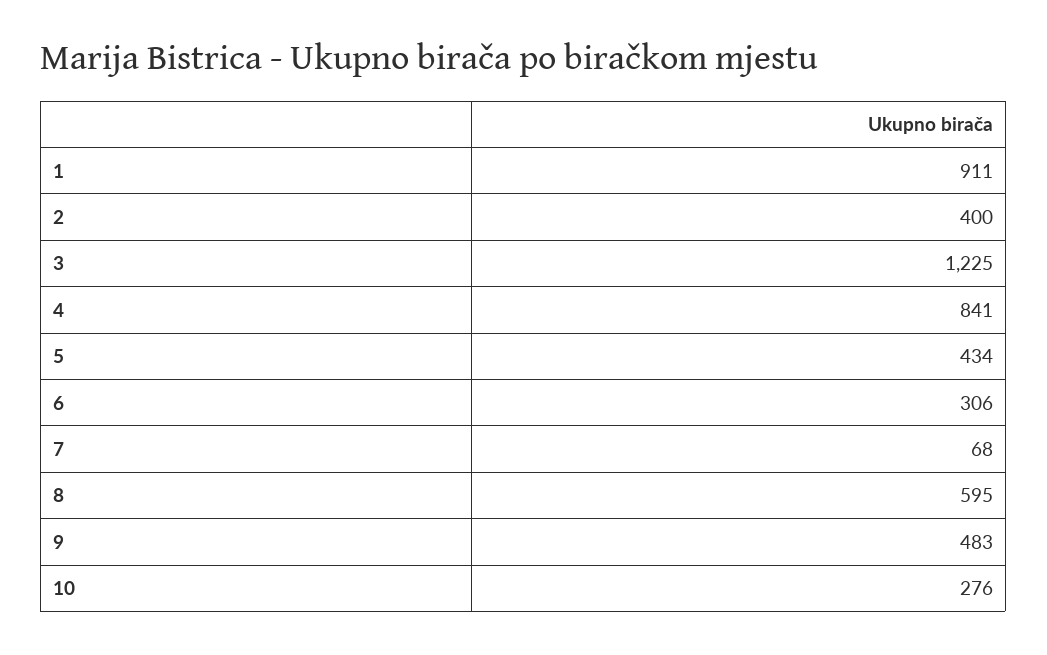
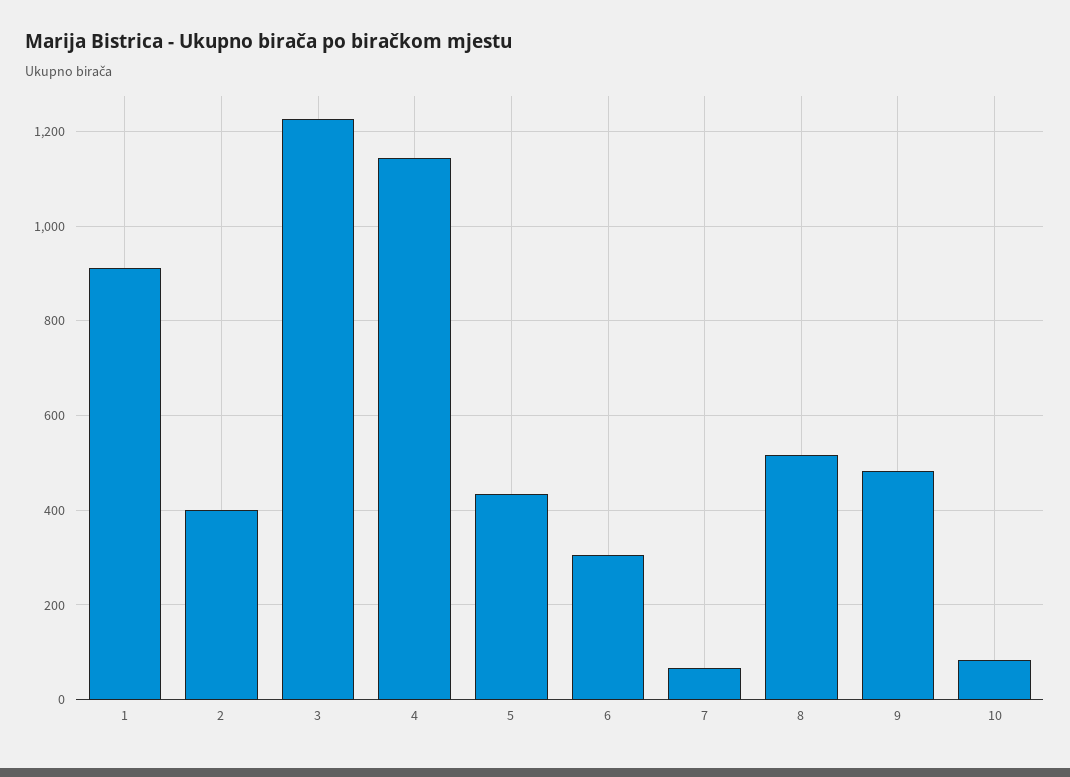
4: 841 -> 1140
8: 595 -> 520
10: 276 -> 80

